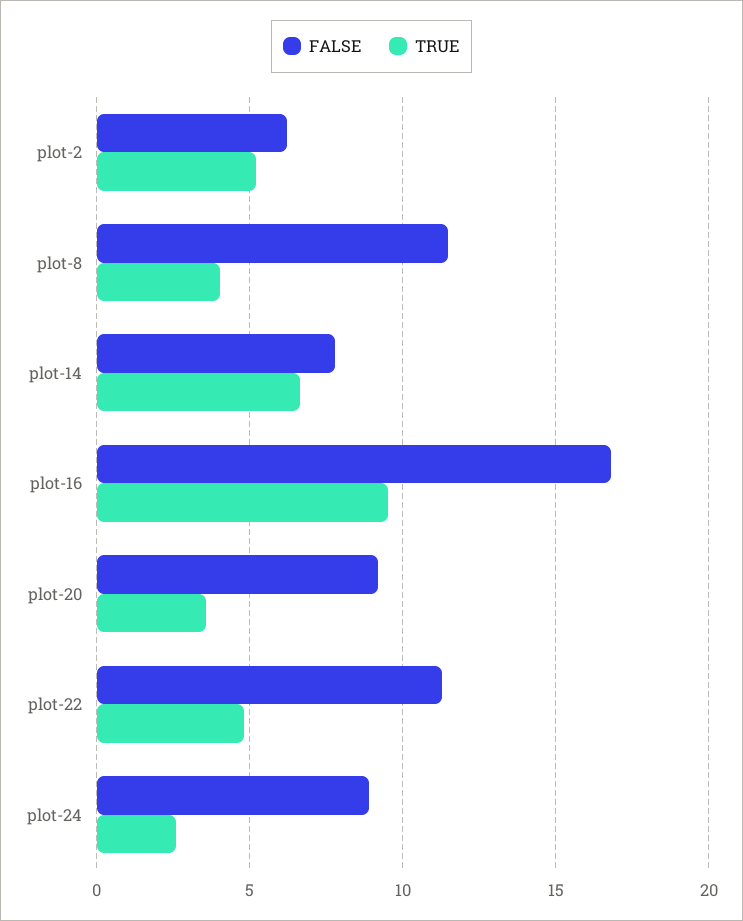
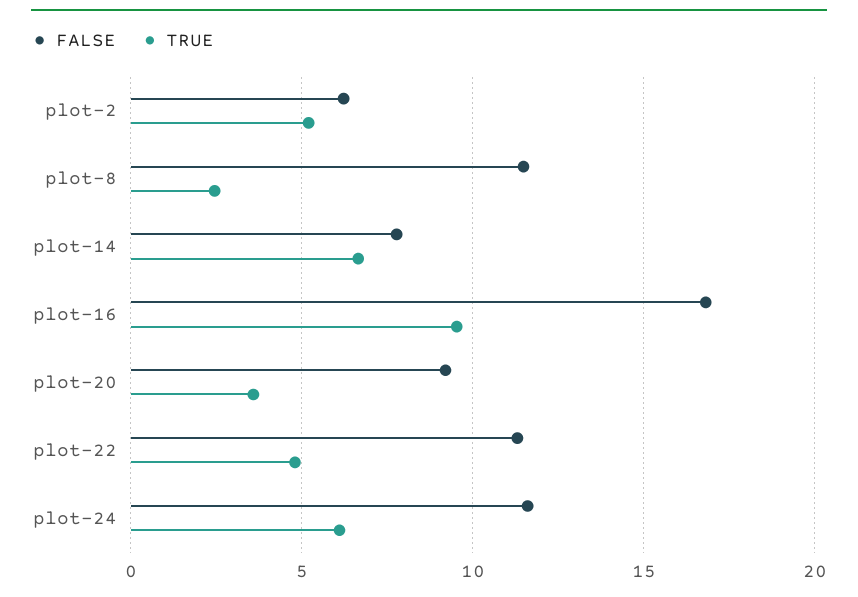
TRUE, plot-8: 4 -> 2.5
FALSE, plot-24: 9 -> 11.5
TRUE, plot-24: 2.5 -> 6

